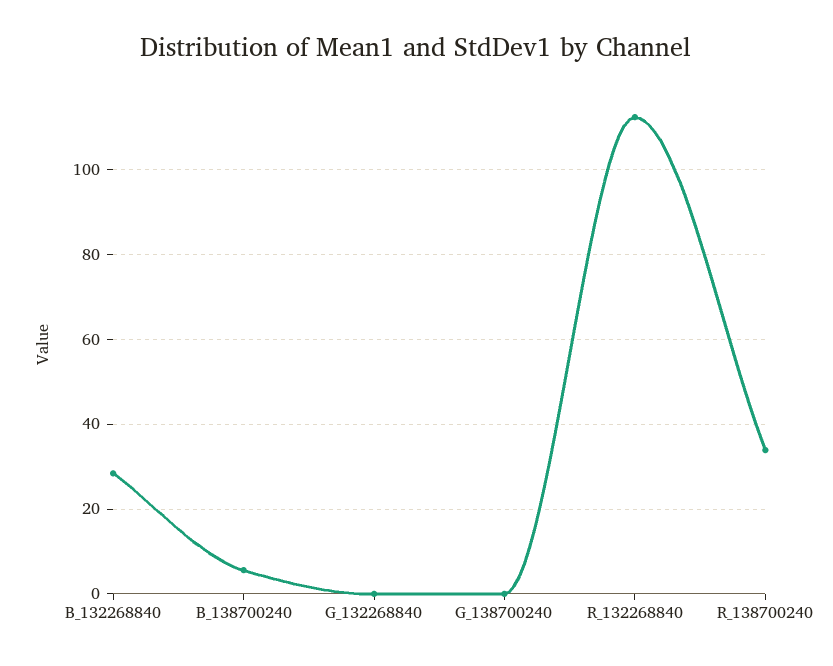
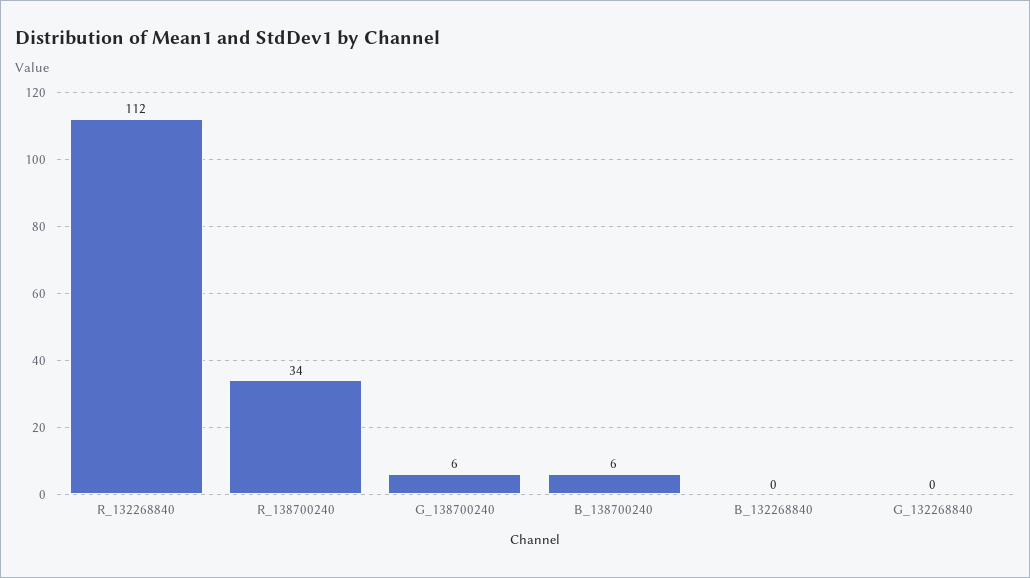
B_132268840: 28 -> 0
G_138700240: 0 -> 6

